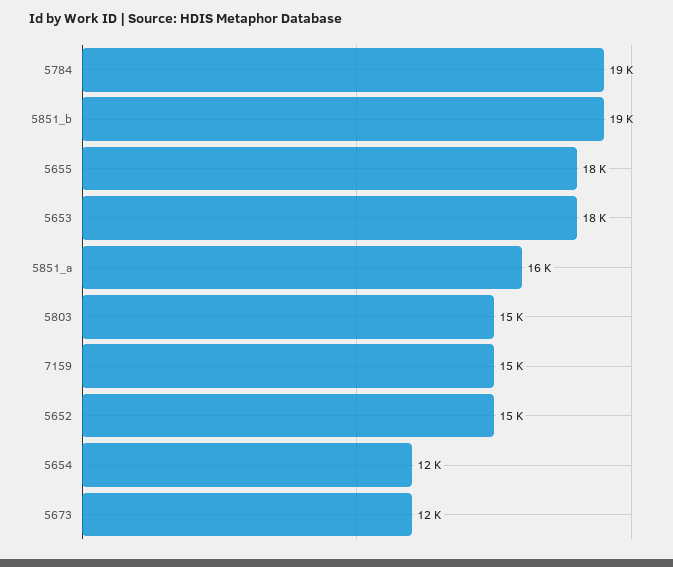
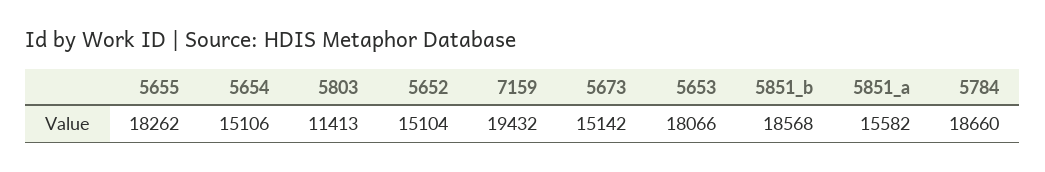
5803: 15000 -> 11413
7159: 15000 -> 19432
5654: 12000 -> 15106
5673: 12000 -> 15142

